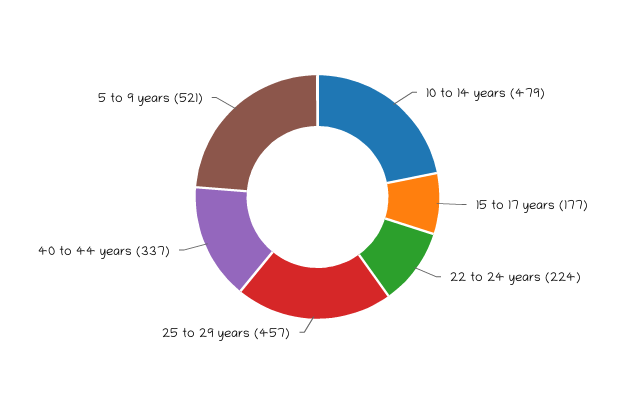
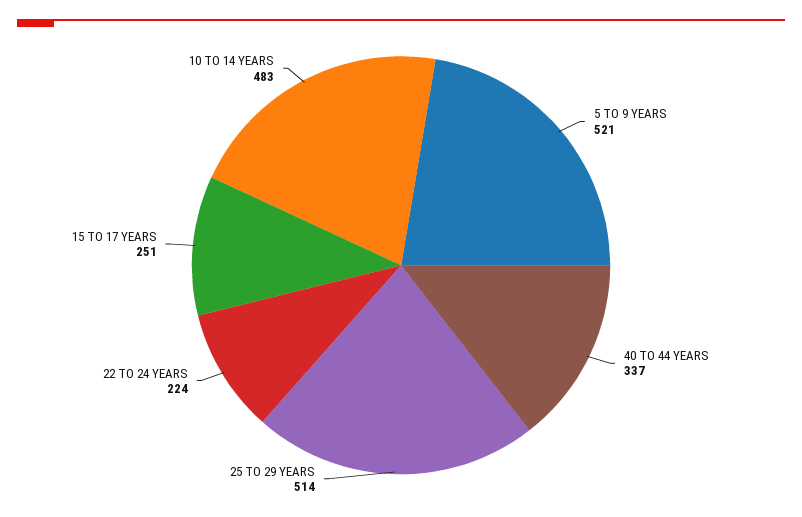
10 to 14 years: 479 -> 483
15 to 17 years: 177 -> 251
25 to 29 years: 457 -> 514

